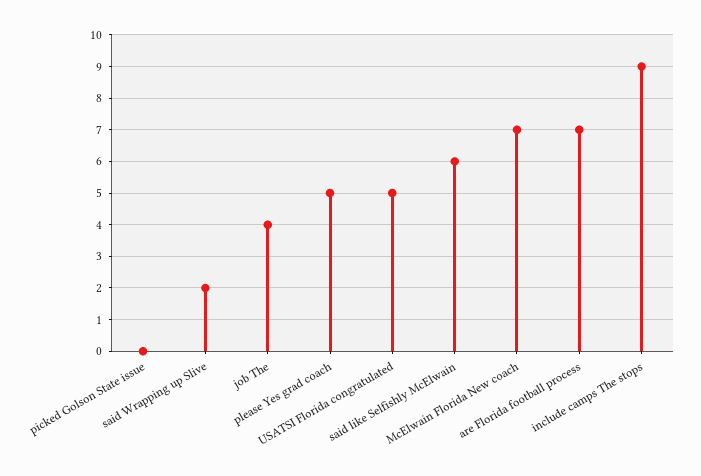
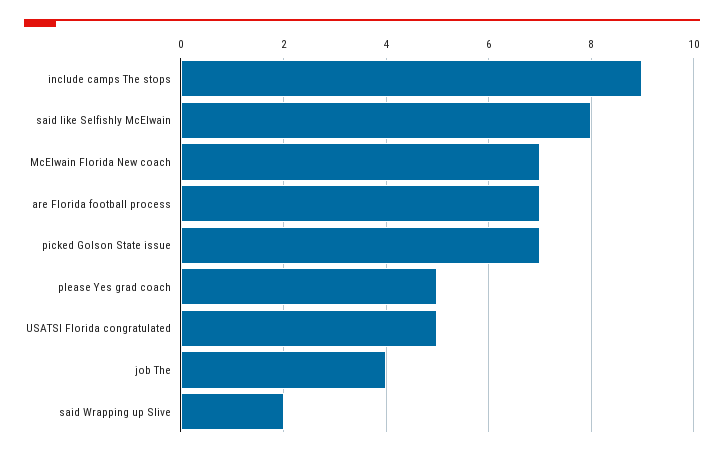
picked Golson State issue: 0 -> 7
said like Selfishly McElwain: 6 -> 8

